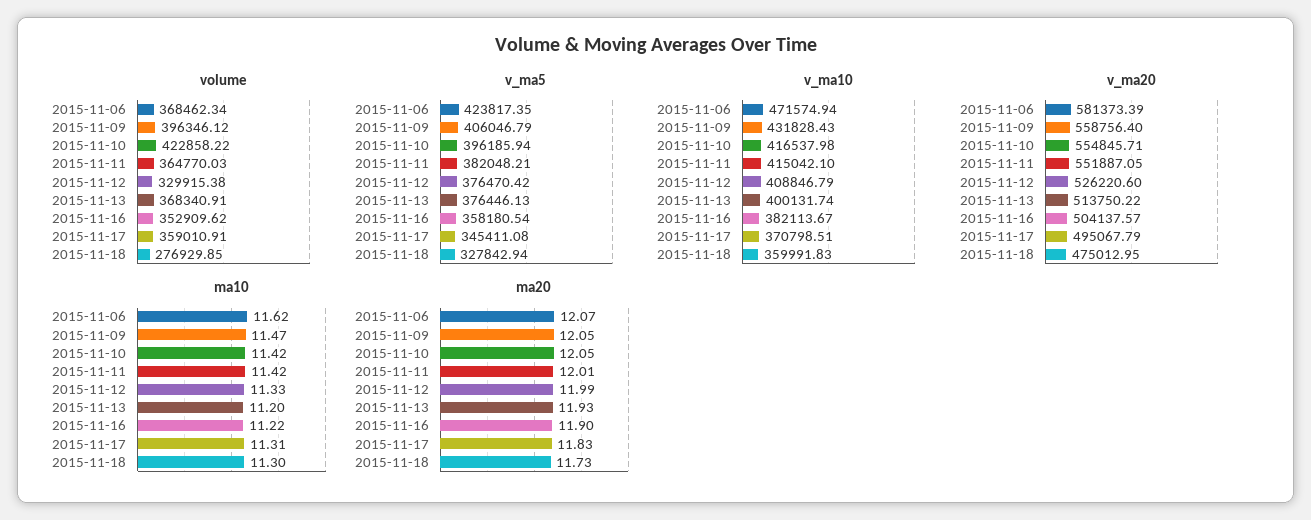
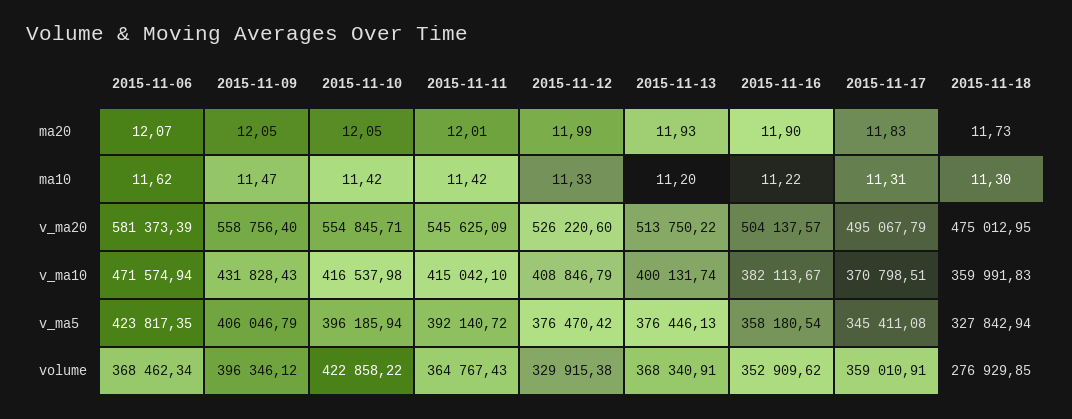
volume, 2015-11-11: 364770.03 -> 364767.43
v_ma5, 2015-11-11: 382048.21 -> 392140.72
v_ma20, 2015-11-11: 551887.05 -> 545625.09

